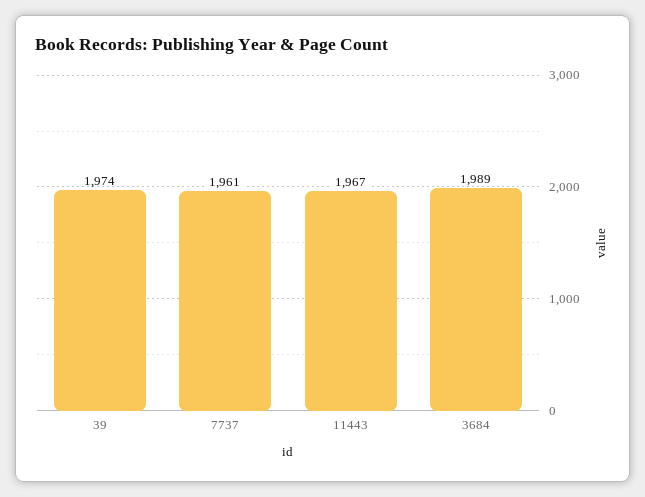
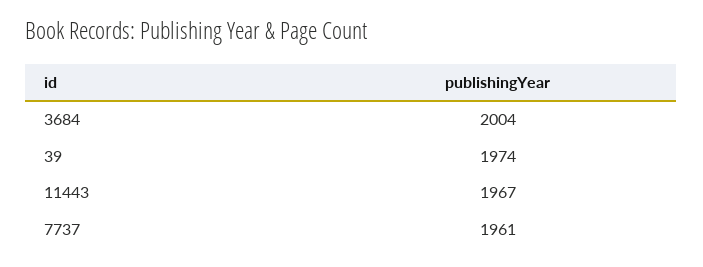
3684: 1989 -> 2004

